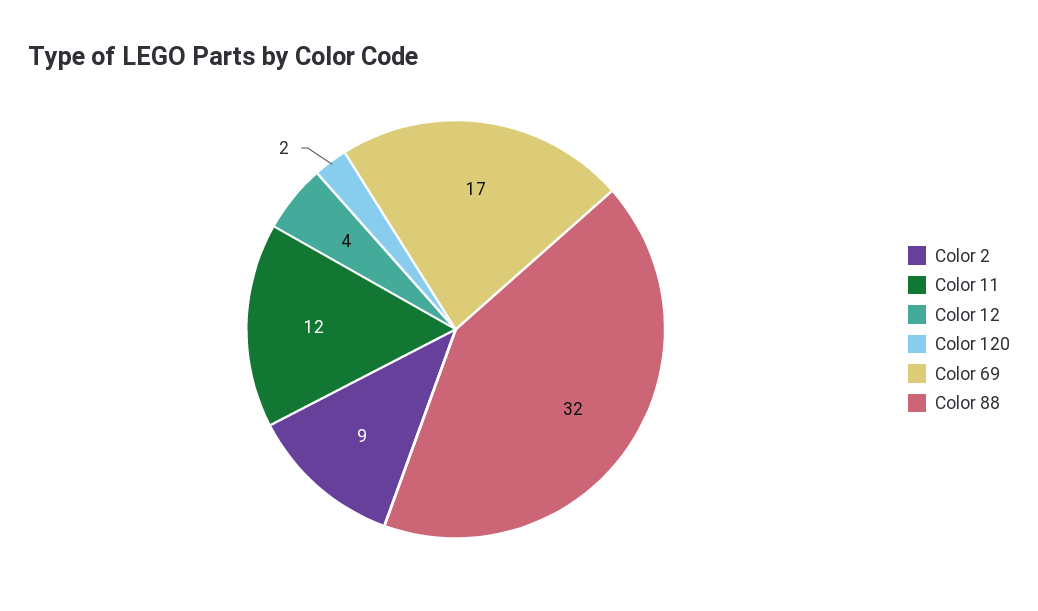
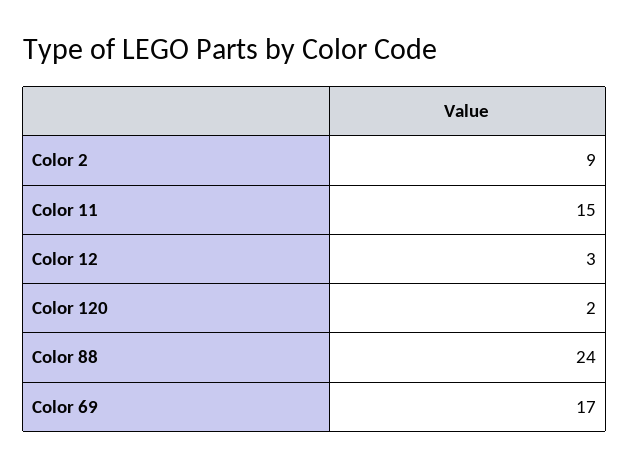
Color 11: 12 -> 15
Color 12: 4 -> 3
Color 88: 32 -> 24

